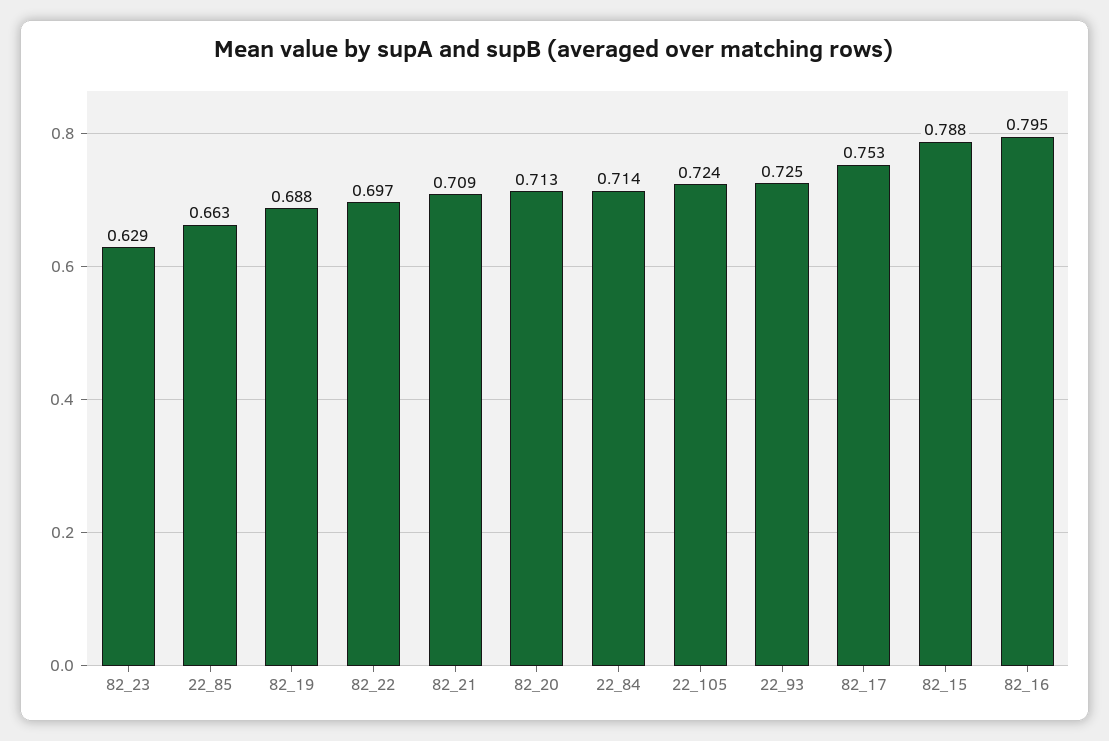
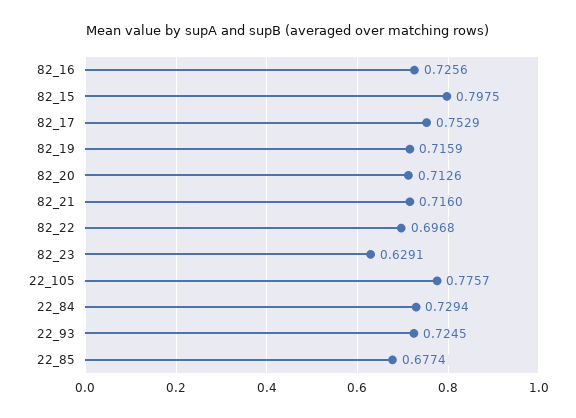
22_85: 0.663 -> 0.6774
82_19: 0.688 -> 0.7159
82_21: 0.709 -> 0.716
22_84: 0.714 -> 0.7294
22_105: 0.724 -> 0.7757
82_15: 0.788 -> 0.7975
82_16: 0.795 -> 0.7256

